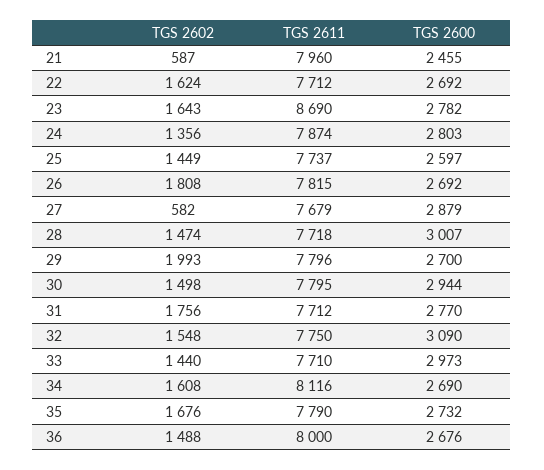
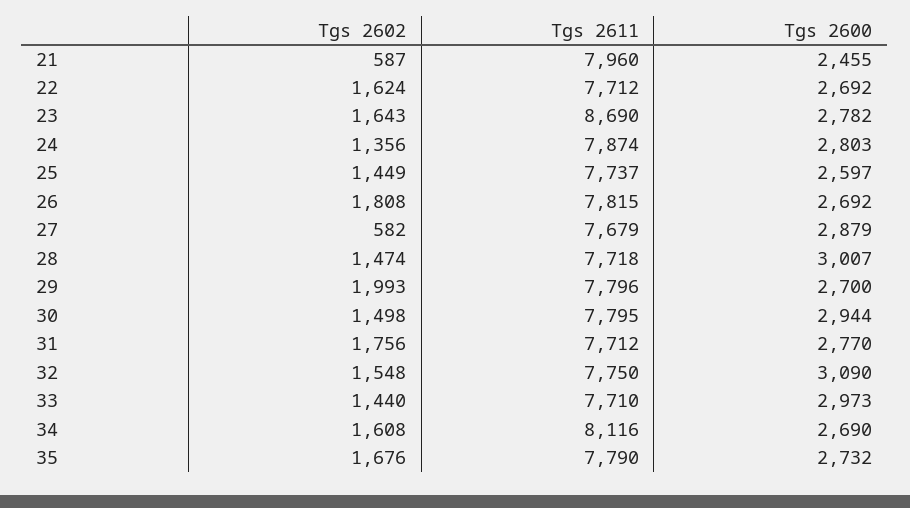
TGS 2602, 36: 1488 -> none
TGS 2611, 36: 8000 -> none
TGS 2600, 36: 2676 -> none

